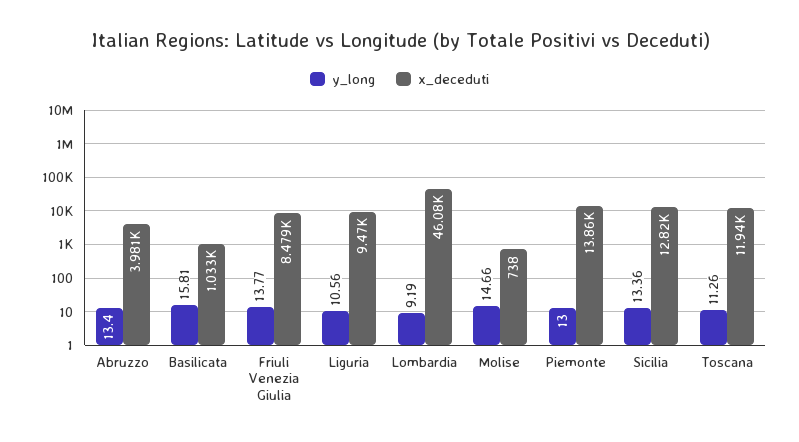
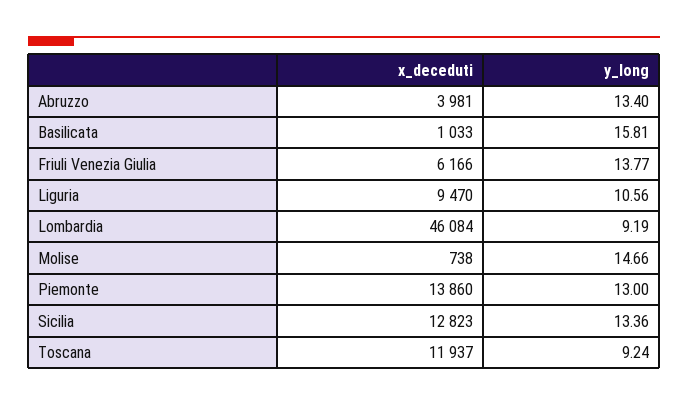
x_deceduti, Friuli Venezia Giulia: 8479 -> 6166
y_long, Toscana: 11.26 -> 9.24

